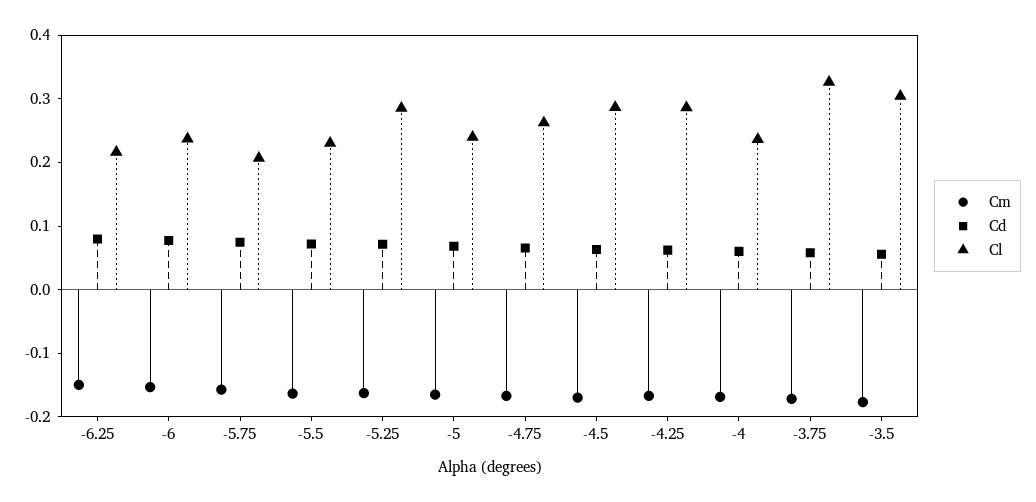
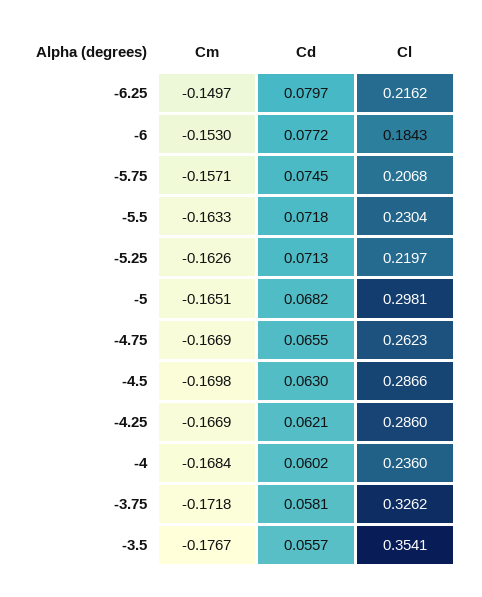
Cl, -6: 0.24 -> 0.1843
Cl, -5.25: 0.28 -> 0.2197
Cl, -5: 0.24 -> 0.2981
Cl, -3.5: 0.3 -> 0.3541

